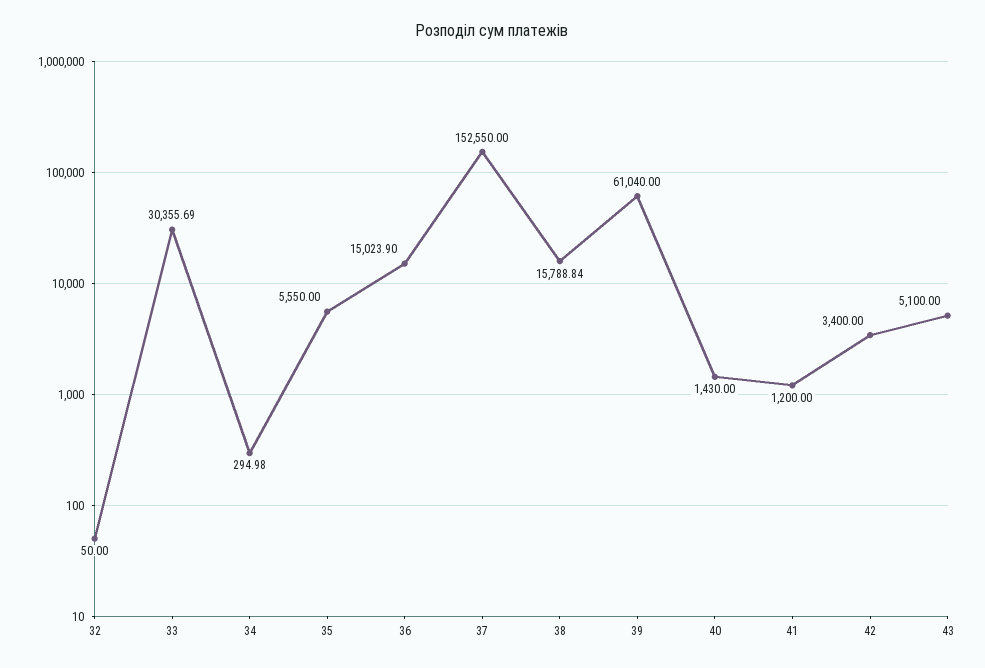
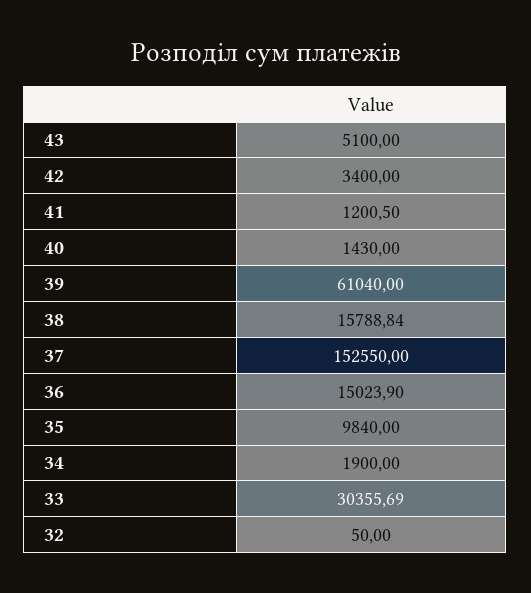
34: 294.98 -> 1900
35: 5550 -> 9840
41: 1200 -> 1200.5

